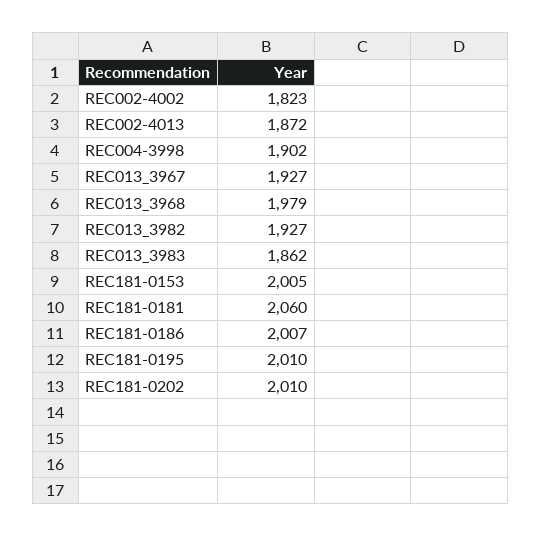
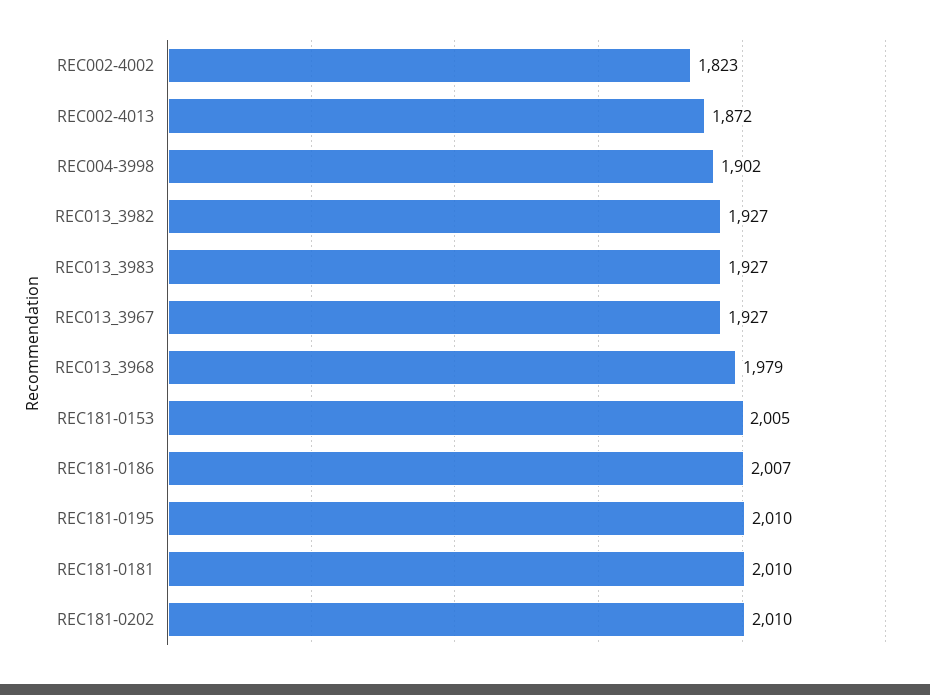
REC013_3983: 1862 -> 1927
REC181-0181: 2060 -> 2010

